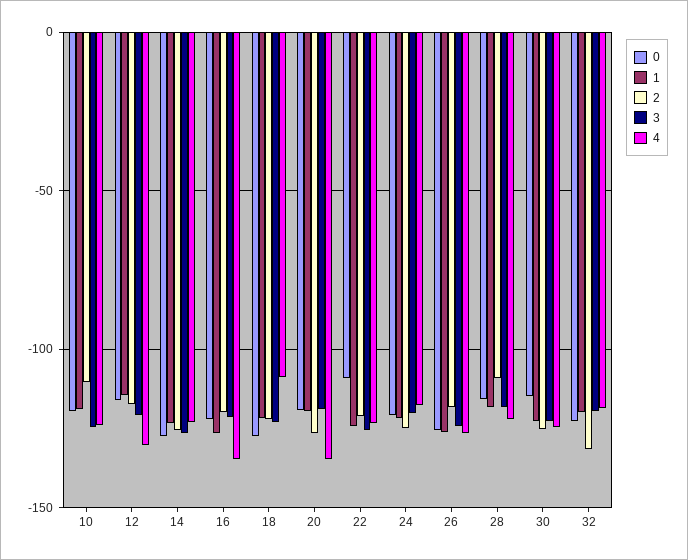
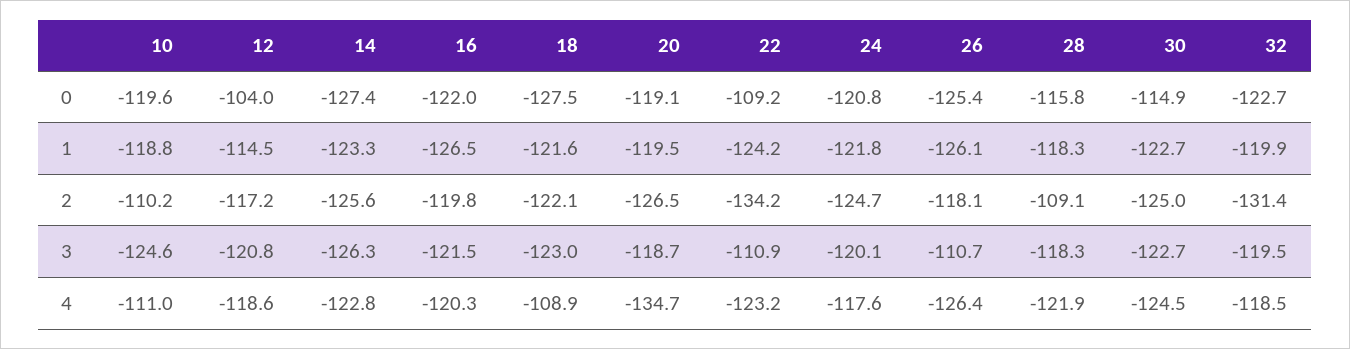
4, 10: -125 -> -111
0, 12: -115 -> -104
4, 12: -130 -> -118.6
4, 16: -135 -> -120.3
2, 22: -120 -> -134.2
3, 22: -125 -> -110.9
3, 26: -125 -> -110.7

